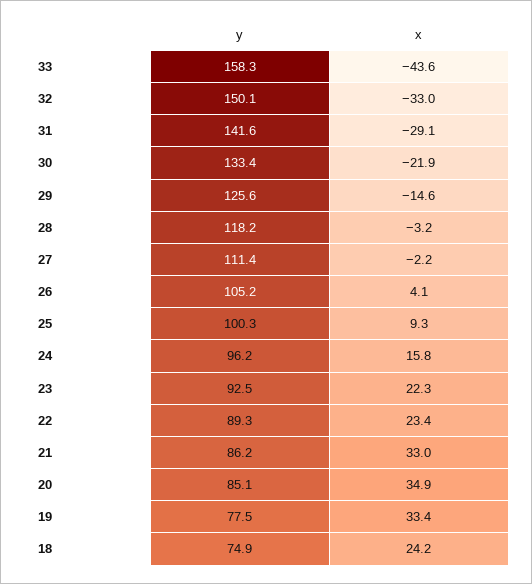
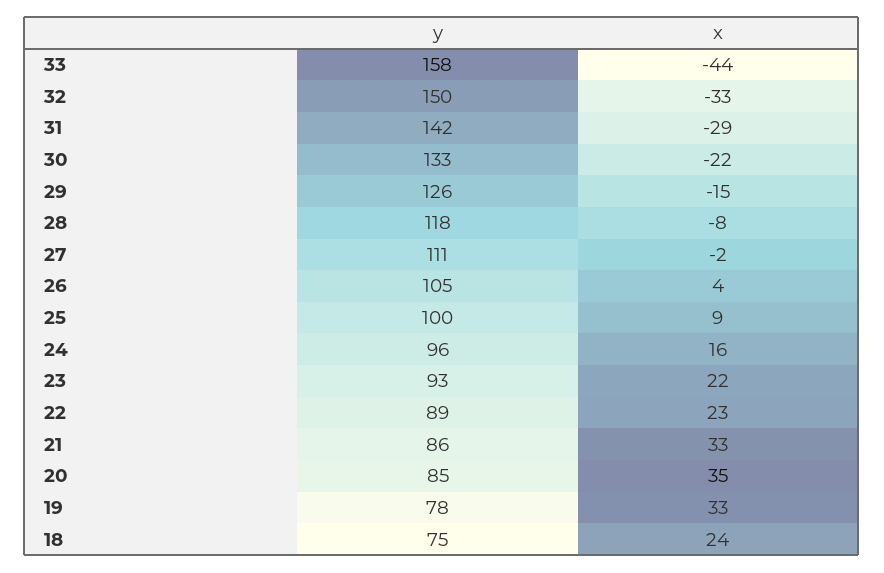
x, 28: -3.2 -> -8

